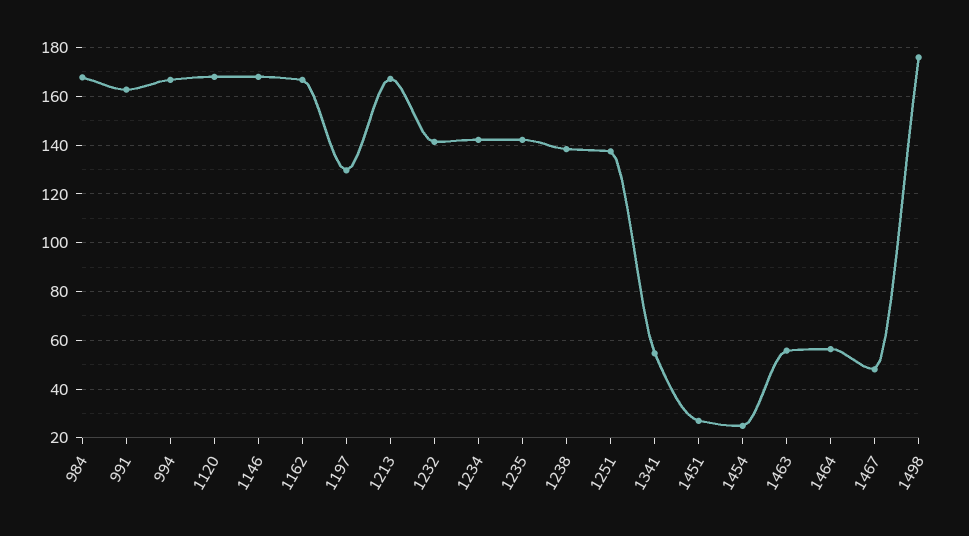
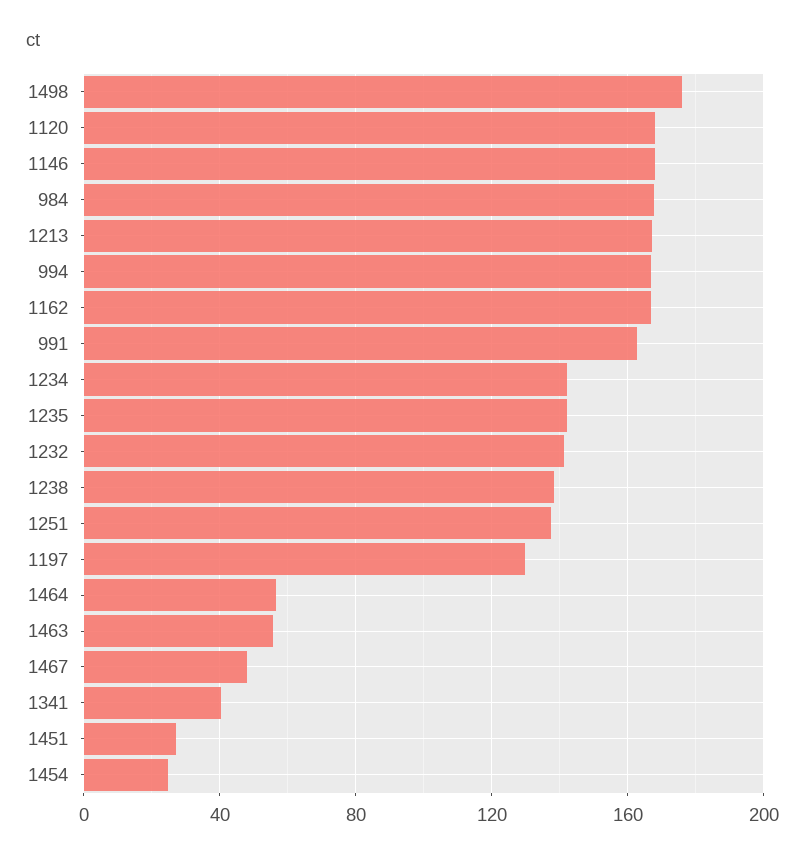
1341: 55 -> 40

